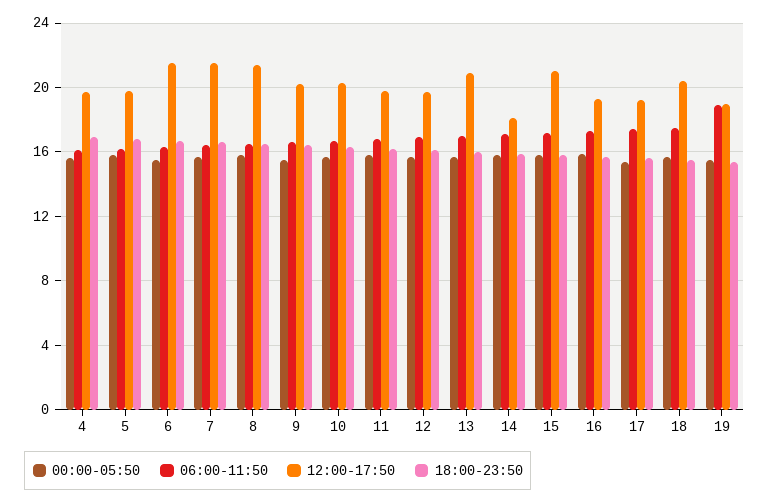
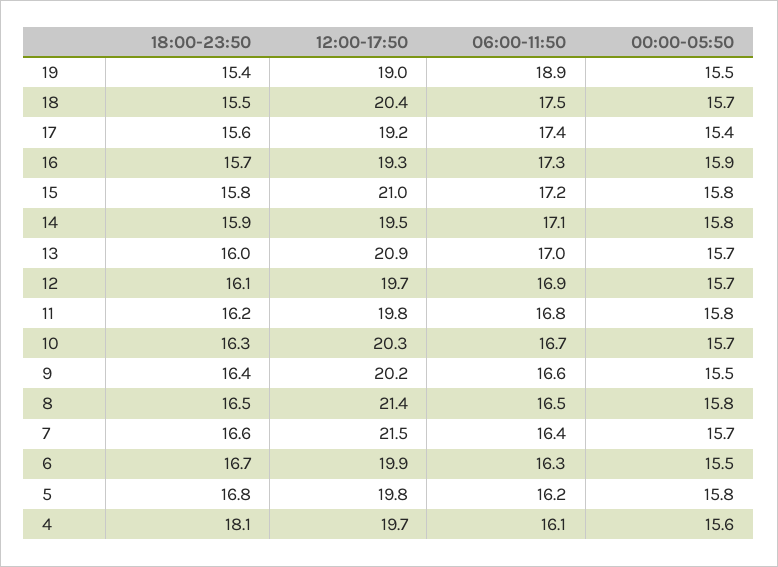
18:00-23:50, 4: 17 -> 18.1
12:00-17:50, 6: 21.5 -> 19.9
12:00-17:50, 14: 18 -> 19.5

